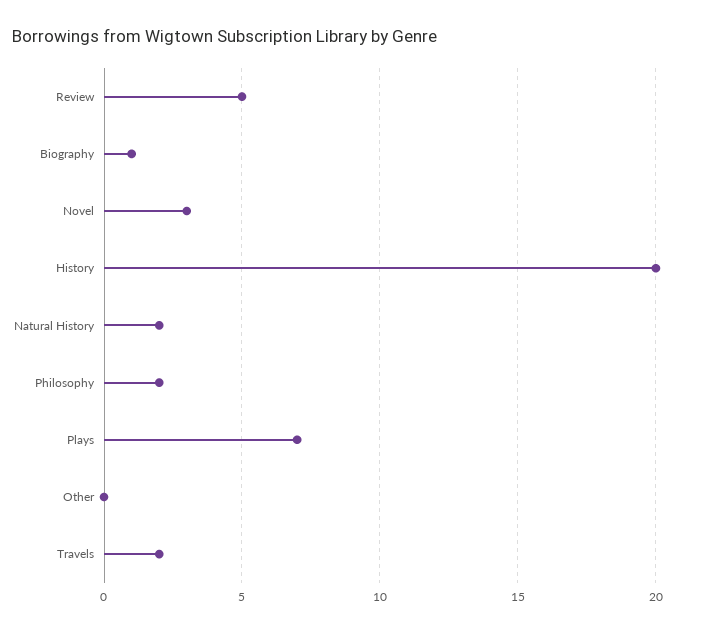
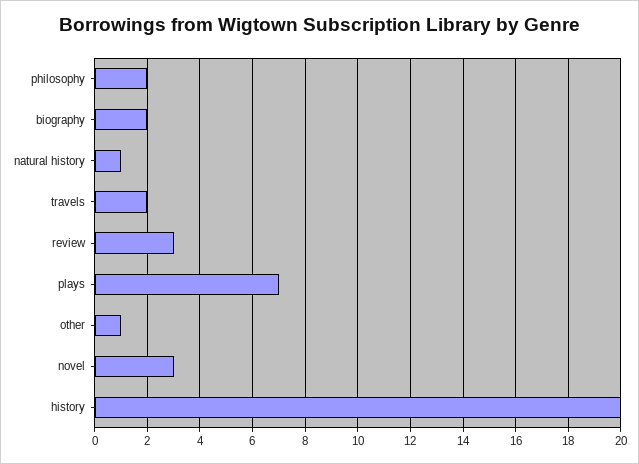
Review: 5 -> 3
Biography: 1 -> 2
Natural History: 2 -> 1
Other: 0 -> 1

